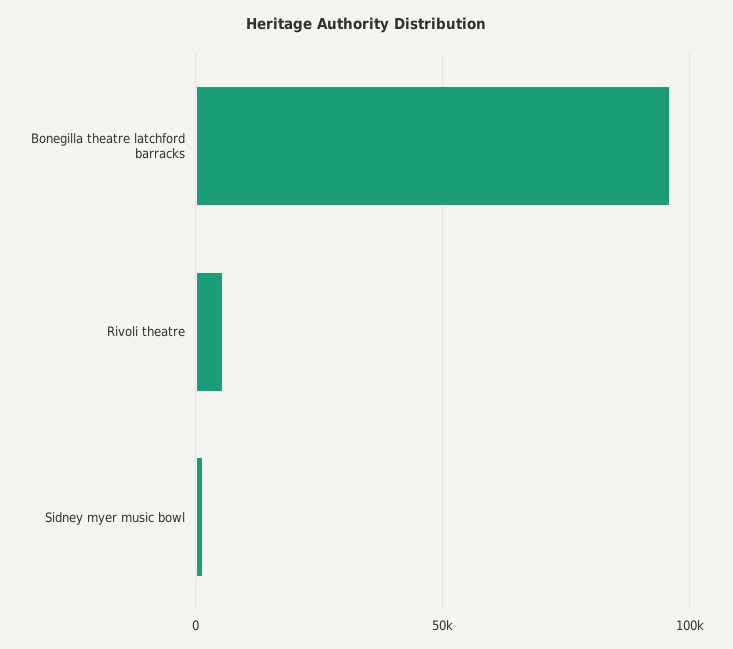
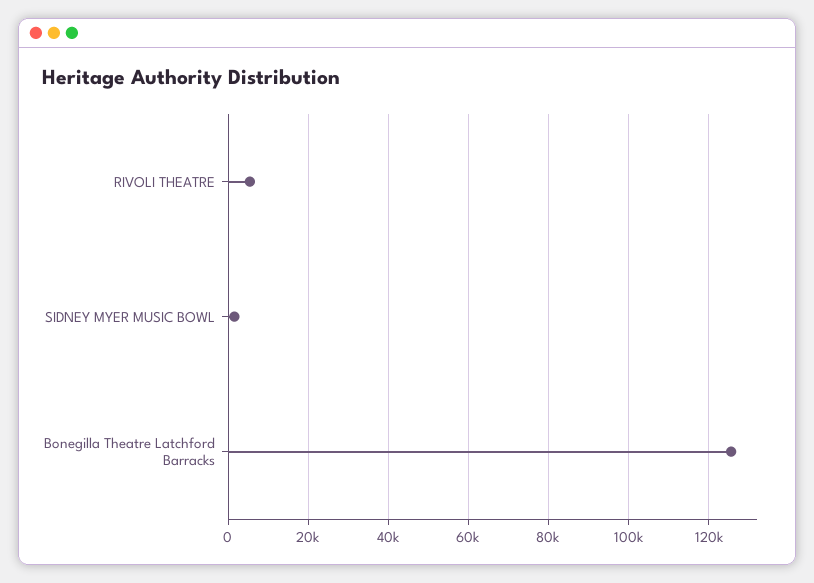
Bonegilla theatre latchford barracks: 95000 -> 126000

